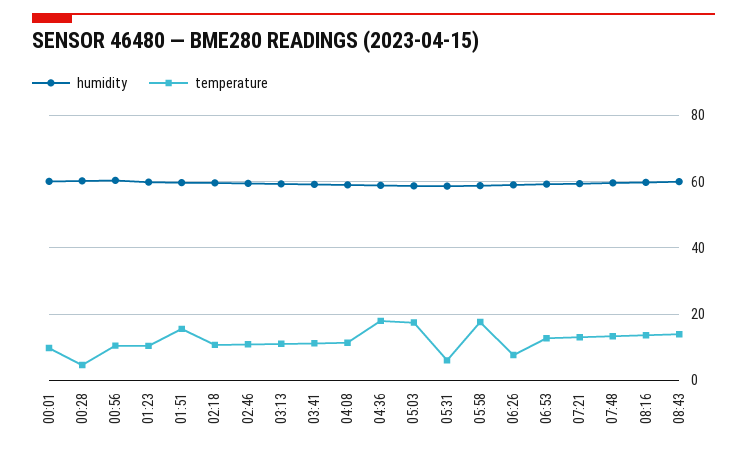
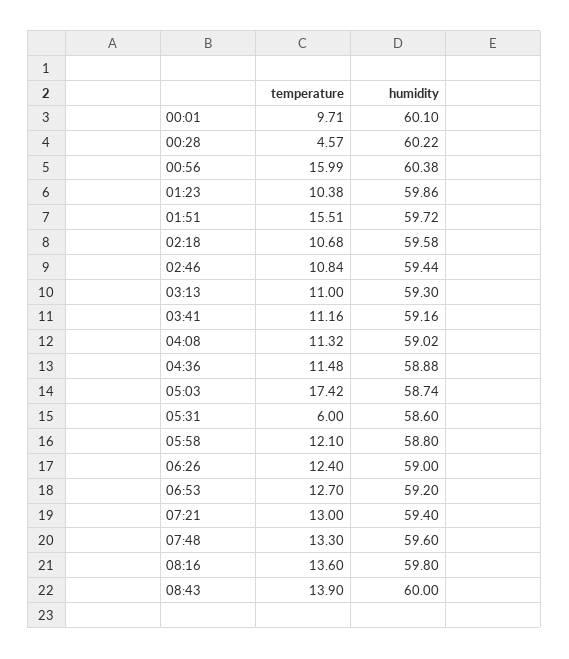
temperature, 00:56: 10 -> 15.99
temperature, 04:36: 18 -> 11.48
temperature, 05:58: 18 -> 12.1
temperature, 06:26: 8 -> 12.4

